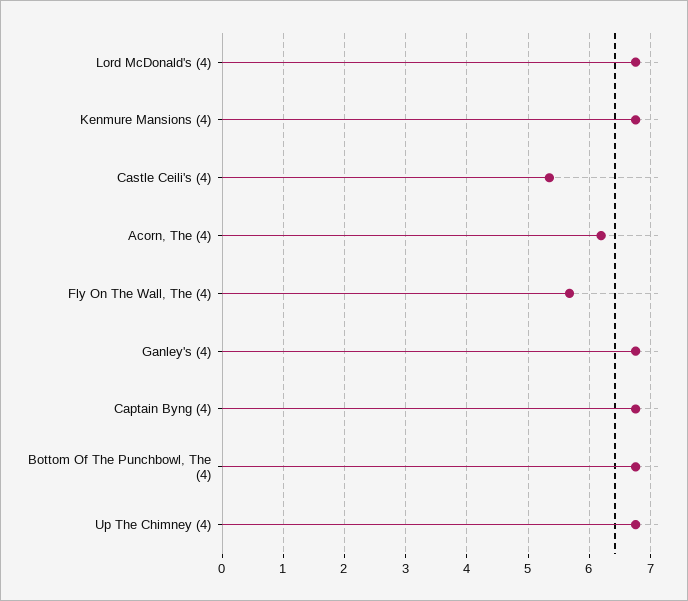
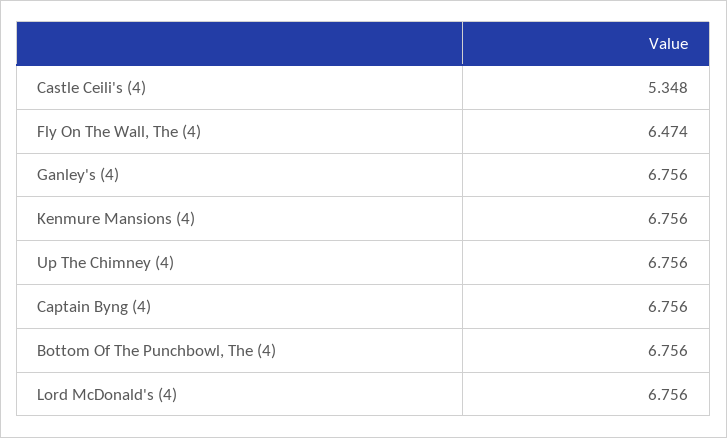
Acorn, The (4): 6.2 -> none
Fly On The Wall, The (4): 5.7 -> 6.474

